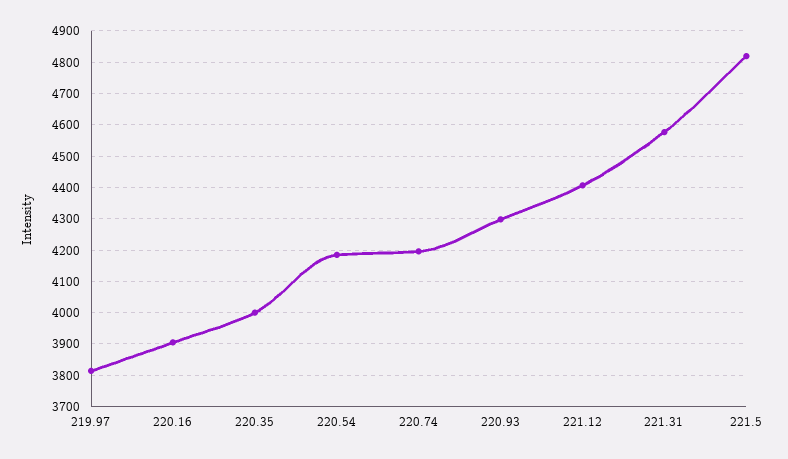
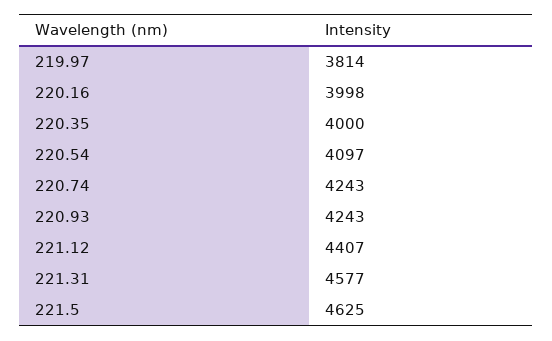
220.16: 3900 -> 3998
220.54: 4180 -> 4097
220.74: 4200 -> 4243
220.93: 4300 -> 4243
221.5: 4820 -> 4625

